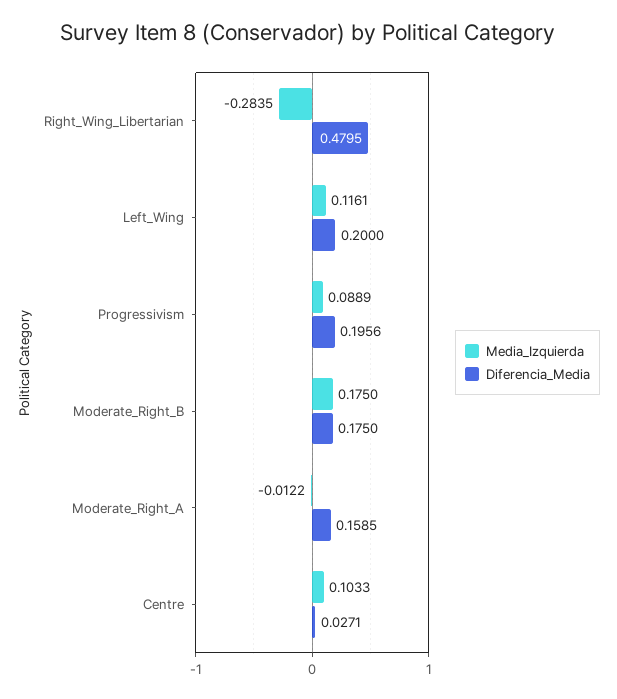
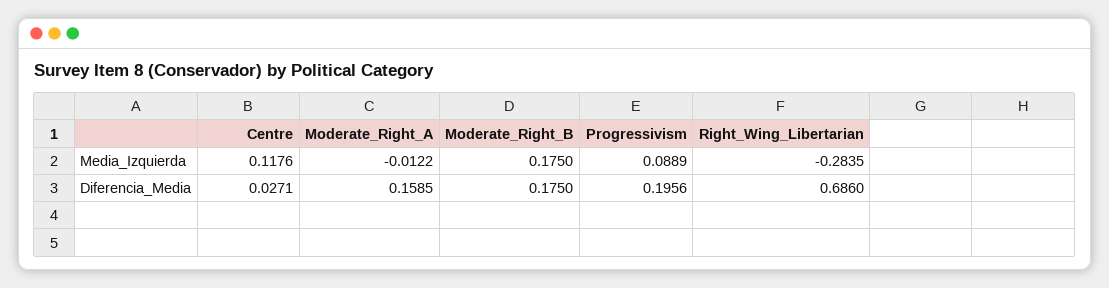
Diferencia_Media, Right_Wing_Libertarian: 0.4795 -> 0.686
Media_Izquierda, Left_Wing: 0.1161 -> none
Diferencia_Media, Left_Wing: 0.2 -> none
Media_Izquierda, Centre: 0.1033 -> 0.1176

